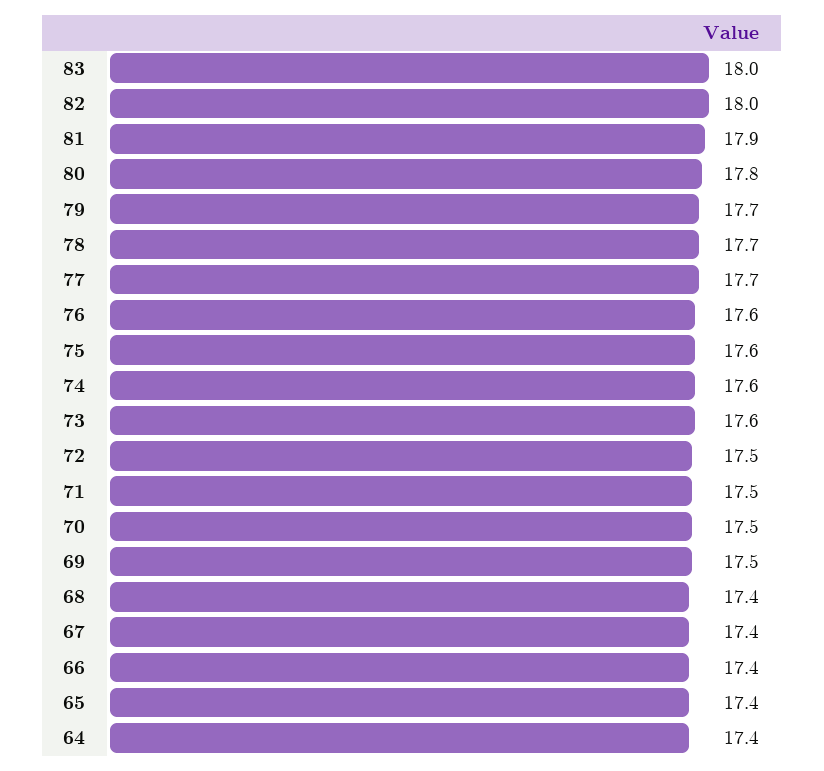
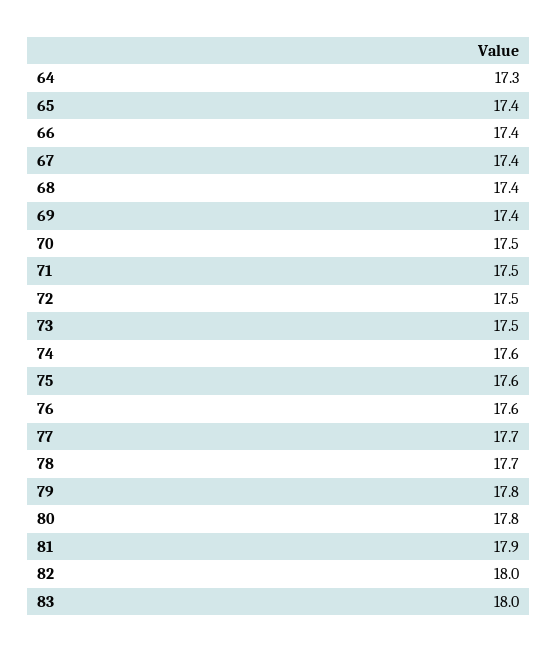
79: 17.7 -> 17.8
73: 17.6 -> 17.5
69: 17.5 -> 17.4
64: 17.4 -> 17.3

